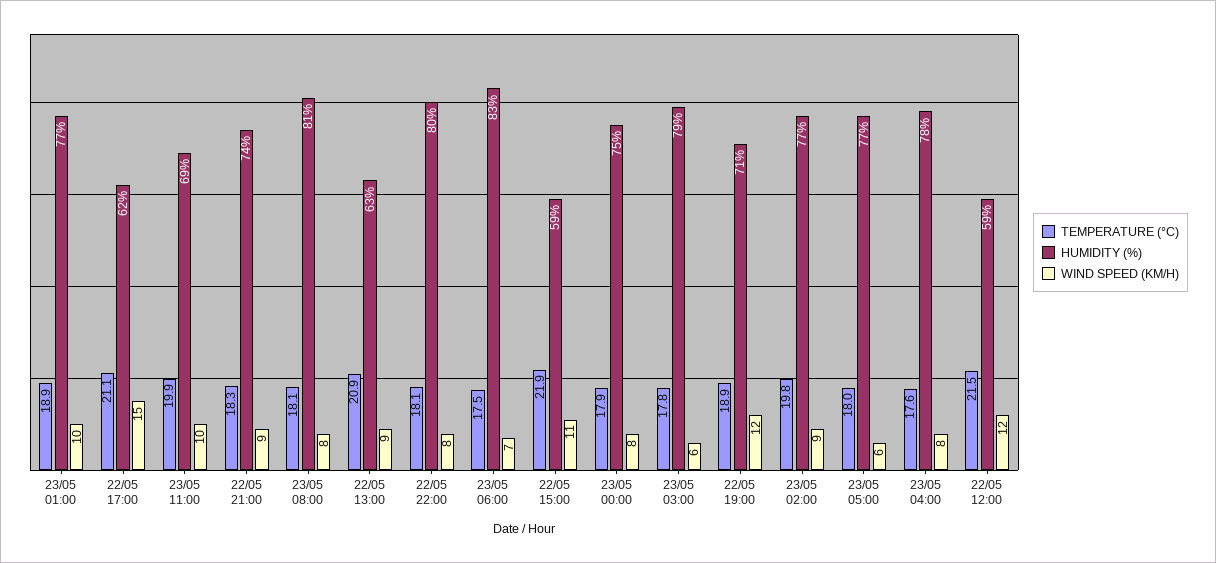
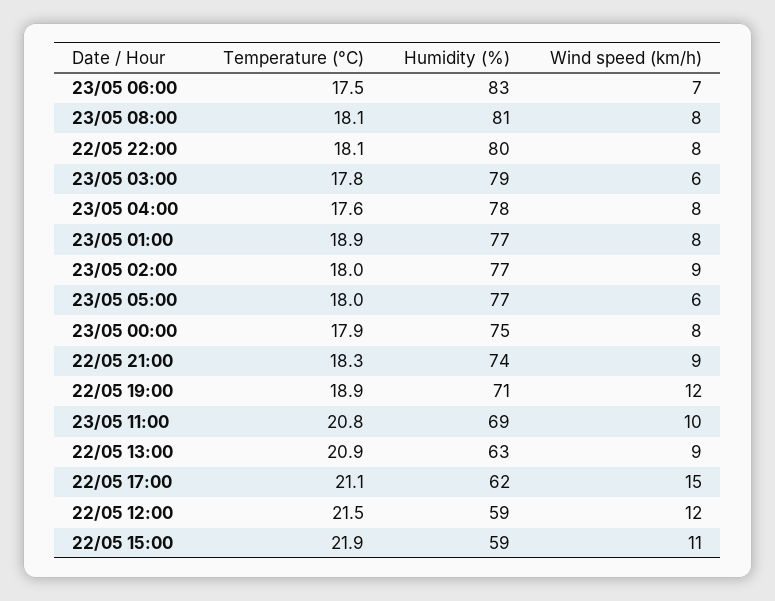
WIND SPEED (KM/H), 23/05 01:00: 10 -> 8
TEMPERATURE (°C), 23/05 11:00: 19.9 -> 20.8
TEMPERATURE (°C), 23/05 02:00: 19.8 -> 18

